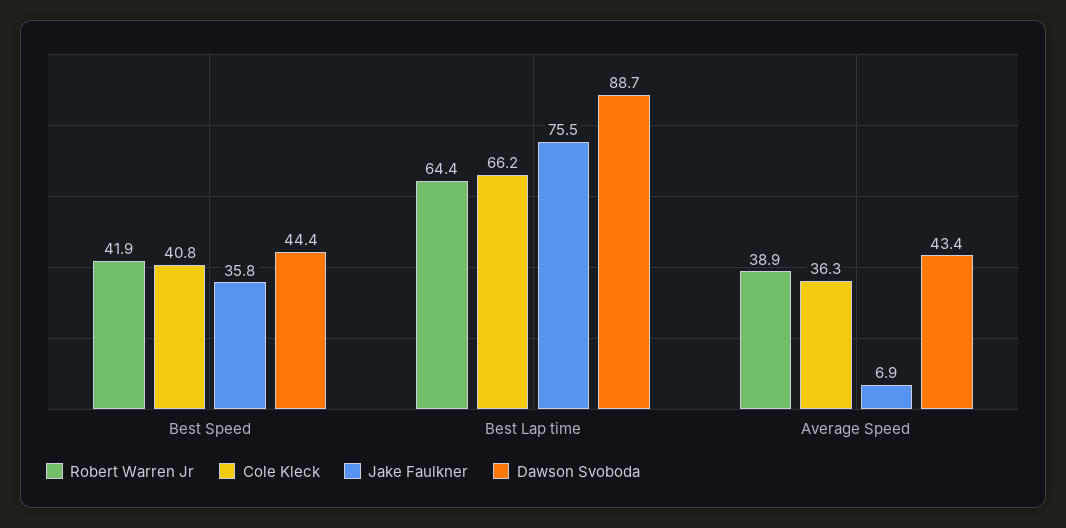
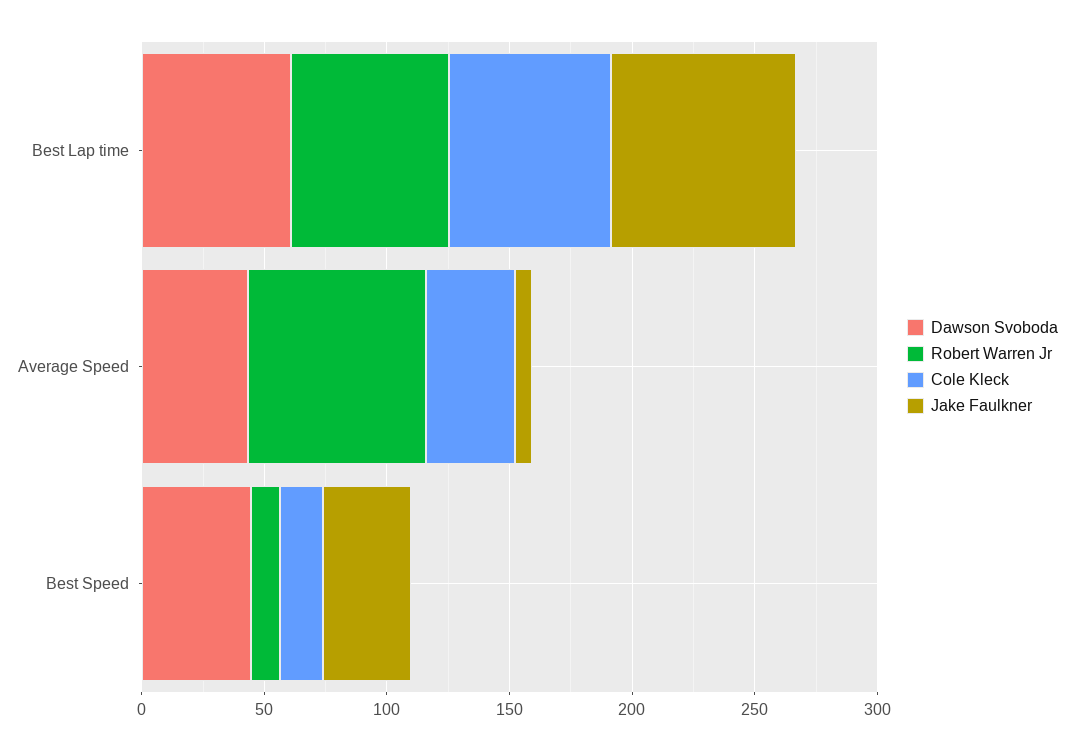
Robert Warren Jr, Best Speed: 41.9 -> 10
Cole Kleck, Best Speed: 40.8 -> 20
Dawson Svoboda, Best Lap time: 88.7 -> 60
Robert Warren Jr, Average Speed: 38.9 -> 70

